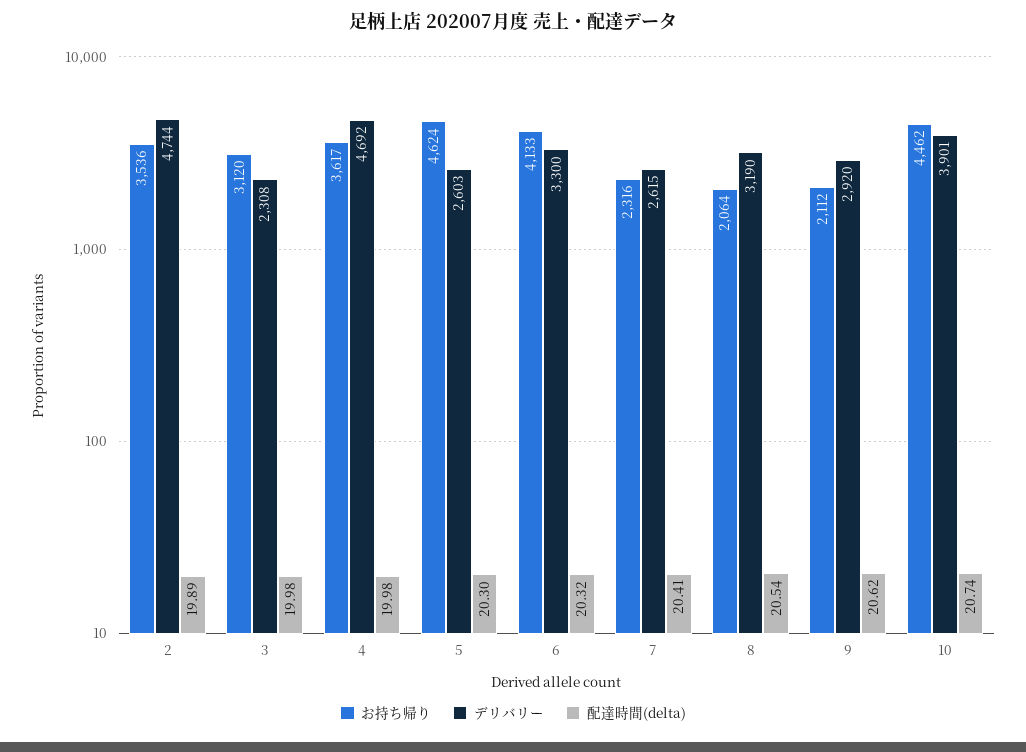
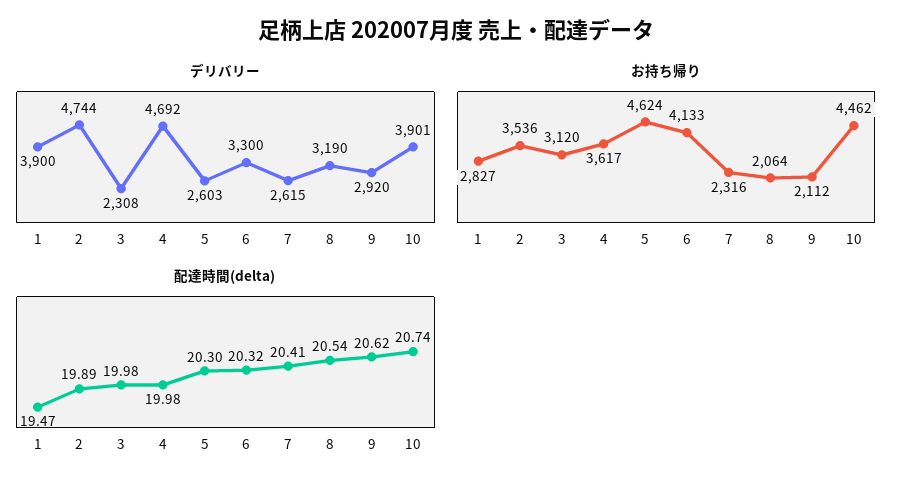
デリバリー, 1: none -> 3900
お持ち帰り, 1: none -> 2827
配達時間(delta), 1: none -> 19.47

